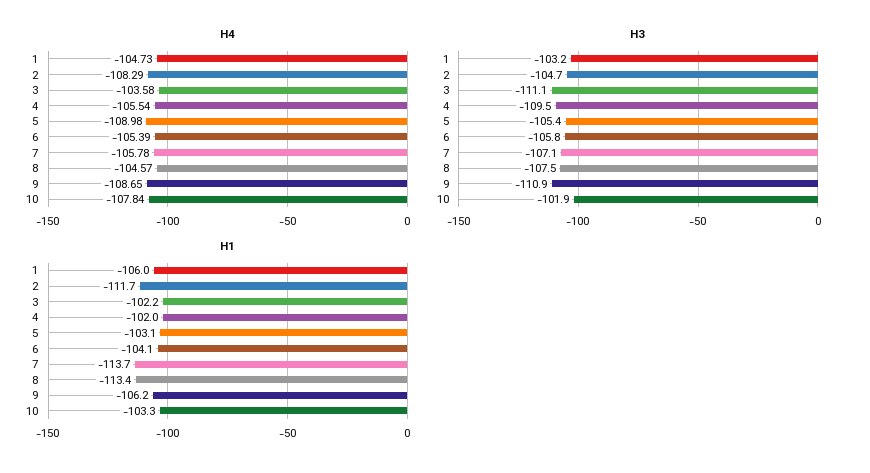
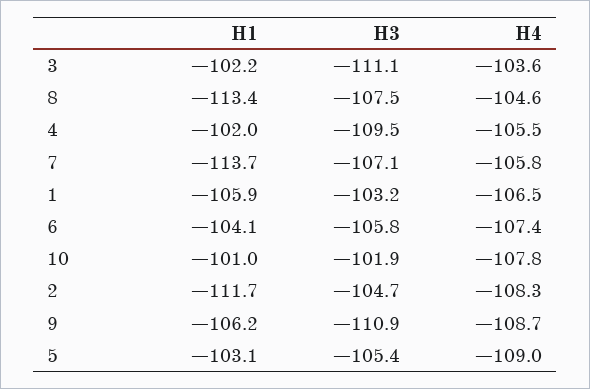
H4, 1: -104.73 -> -106.5
H4, 6: -105.39 -> -107.4
H1, 1: -106 -> -105.9
H1, 10: -103.3 -> -101

